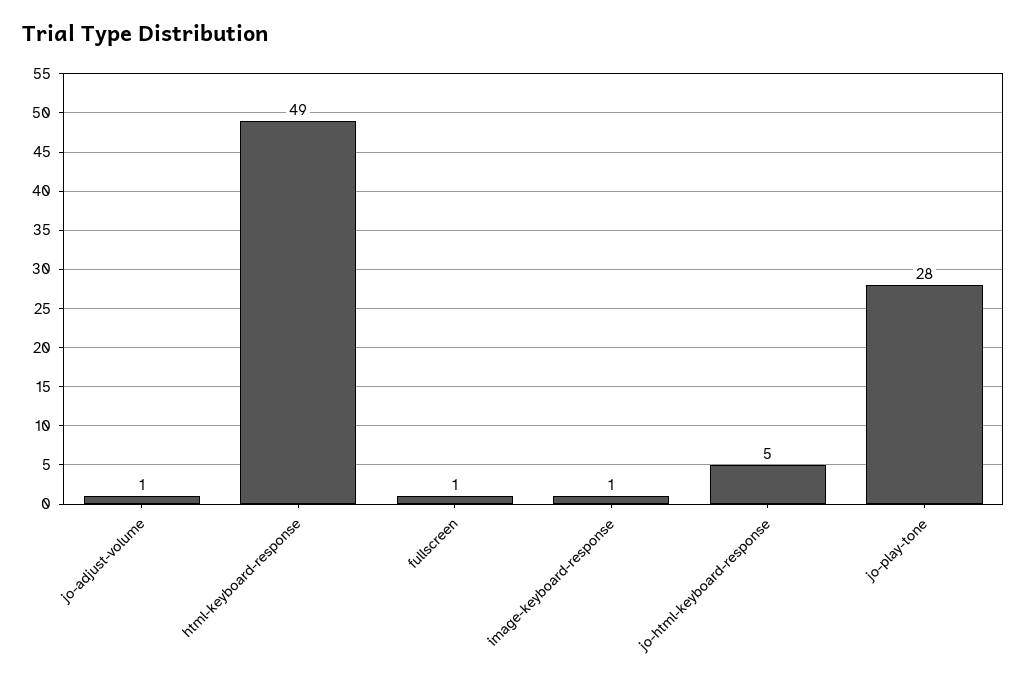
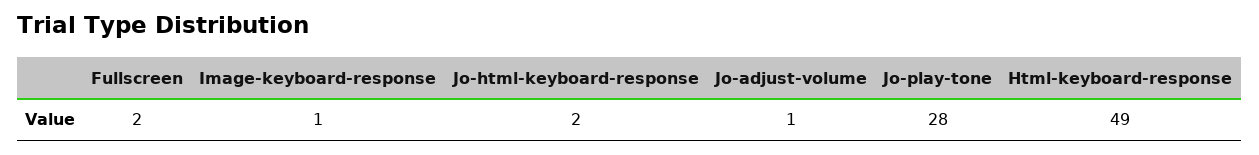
fullscreen: 1 -> 2
jo-html-keyboard-response: 5 -> 2

